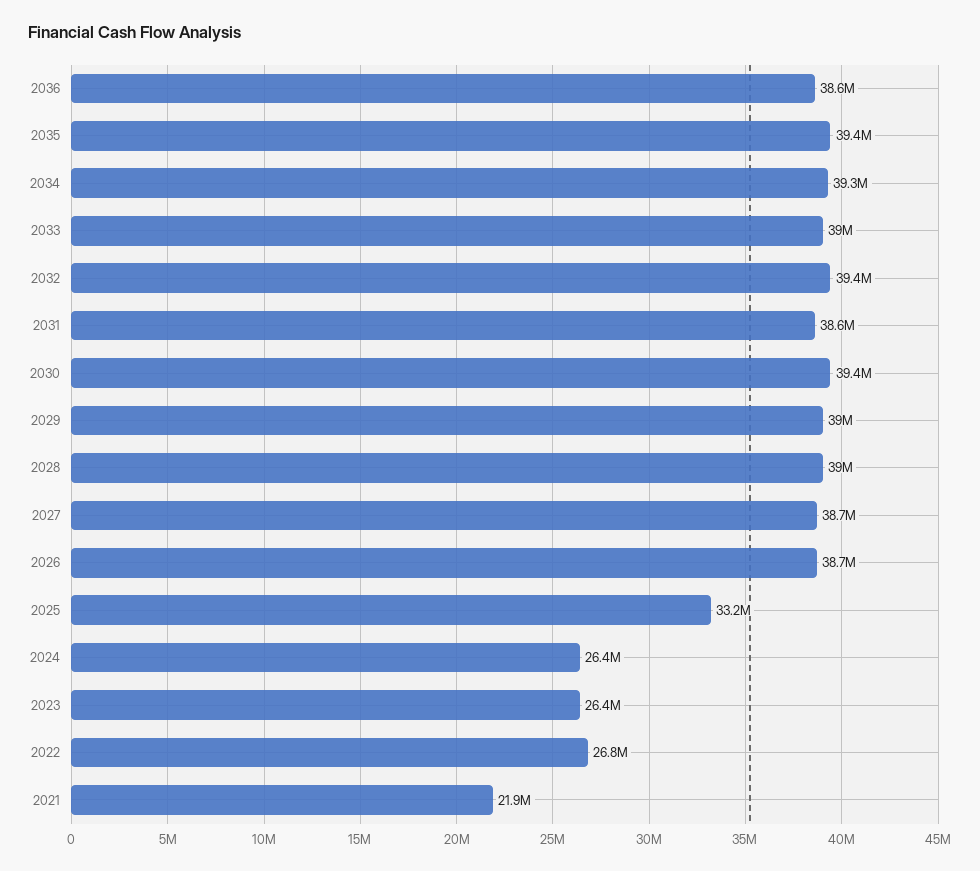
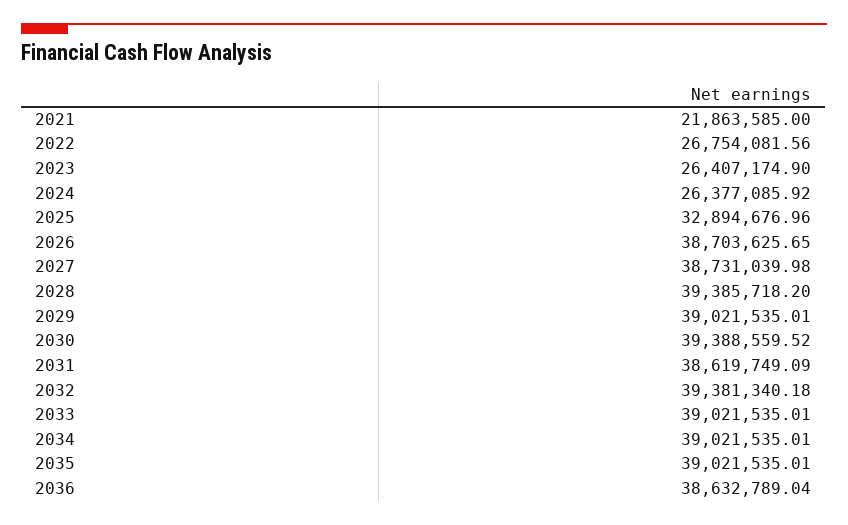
2035: 39400000 -> 39021535.01
2034: 39300000 -> 39021535.01
2028: 39000000 -> 39385718.2
2025: 33200000 -> 32894676.96

